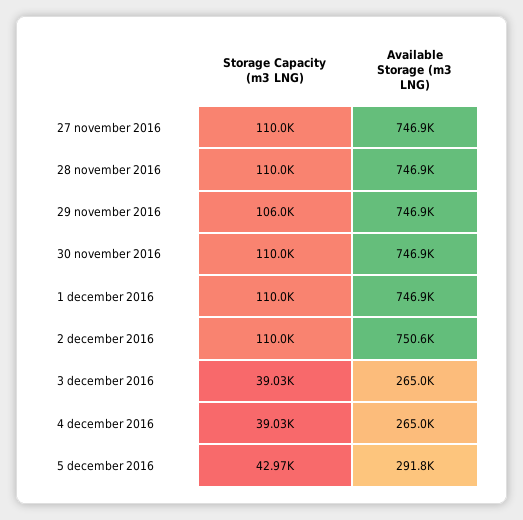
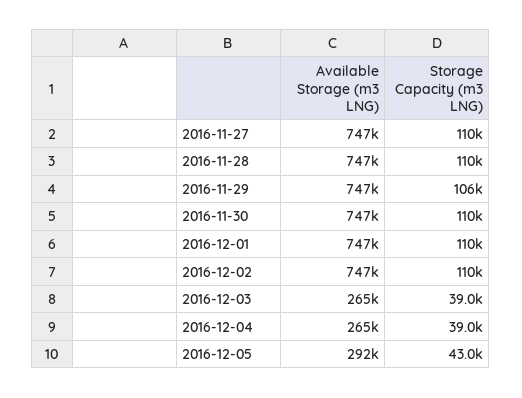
Available Storage (m3 LNG), 2 december 2016: 750600 -> 747000

